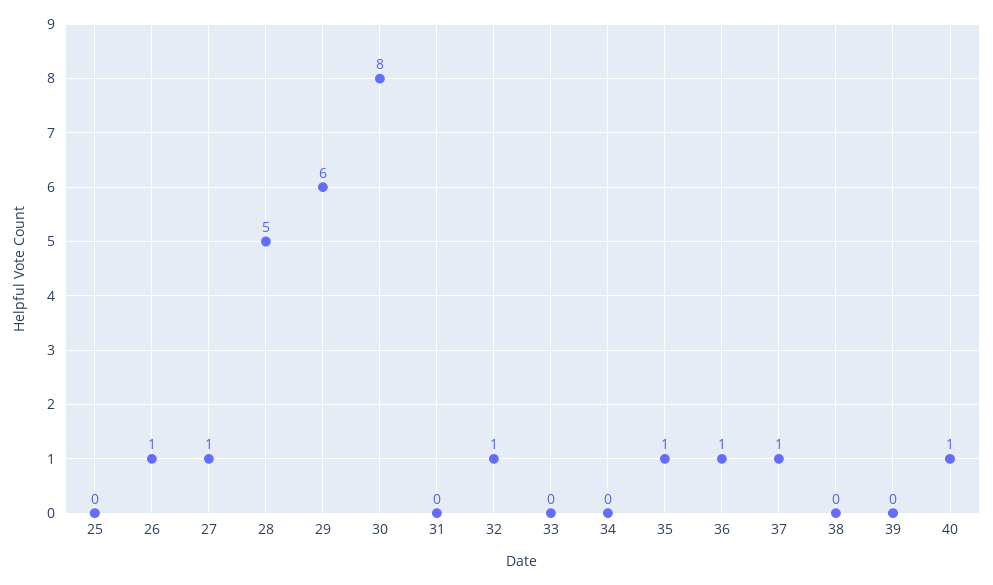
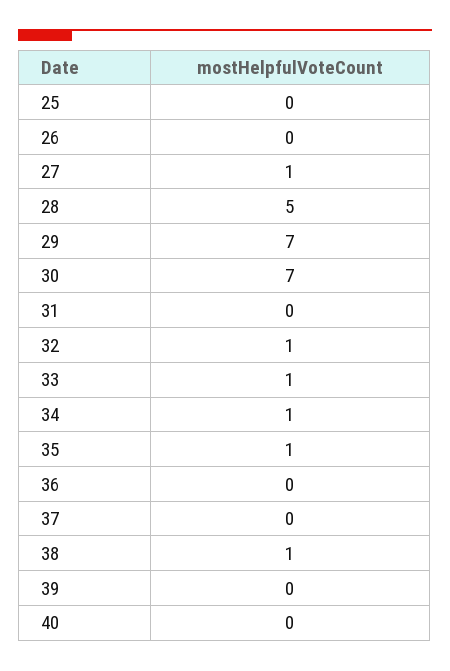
26: 1 -> 0
29: 6 -> 7
30: 8 -> 7
33: 0 -> 1
34: 0 -> 1
36: 1 -> 0
37: 1 -> 0
38: 0 -> 1
40: 1 -> 0

